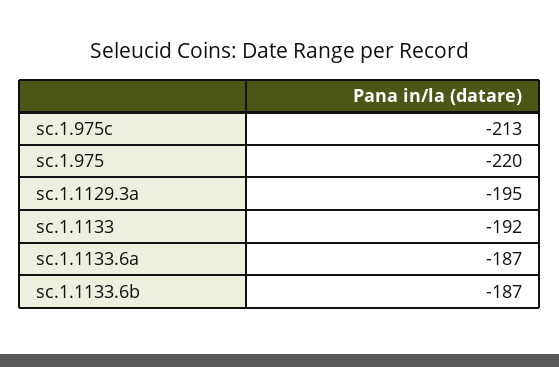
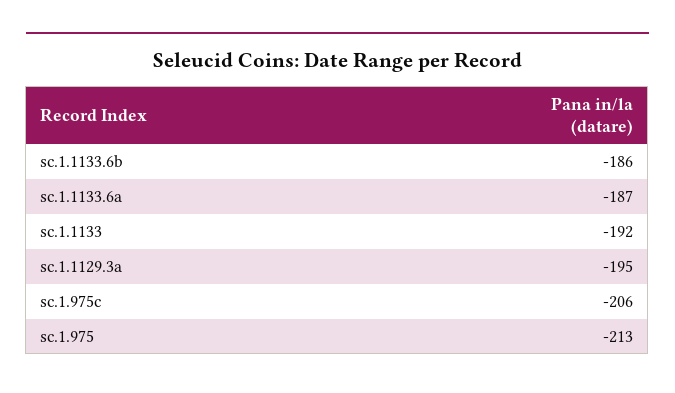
sc.1.975c: -213 -> -206
sc.1.975: -220 -> -213
sc.1.1133.6b: -187 -> -186

